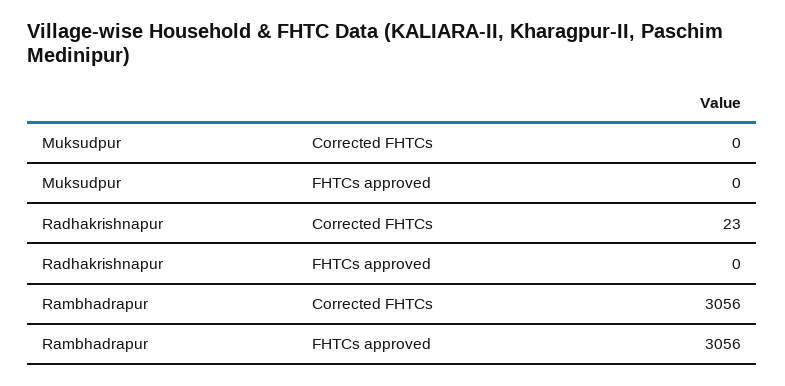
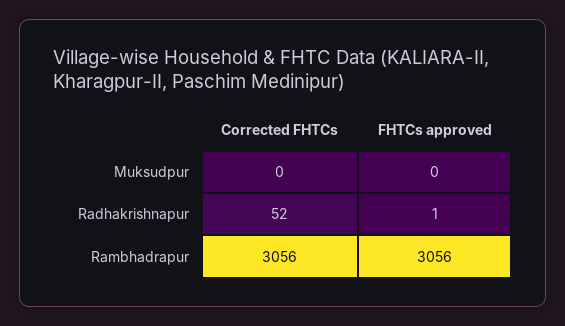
Radhakrishnapur, Corrected FHTCs: 23 -> 52
Radhakrishnapur, FHTCs approved: 0 -> 1

